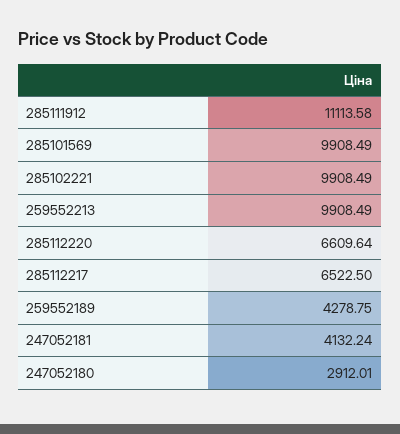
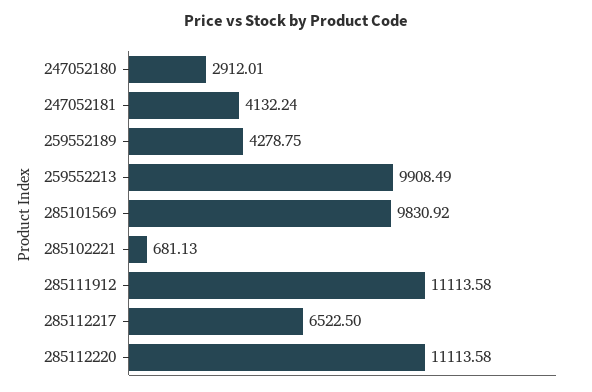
285101569: 9908.49 -> 9830.92
285102221: 9908.49 -> 681.13
285112220: 6609.64 -> 11113.58

